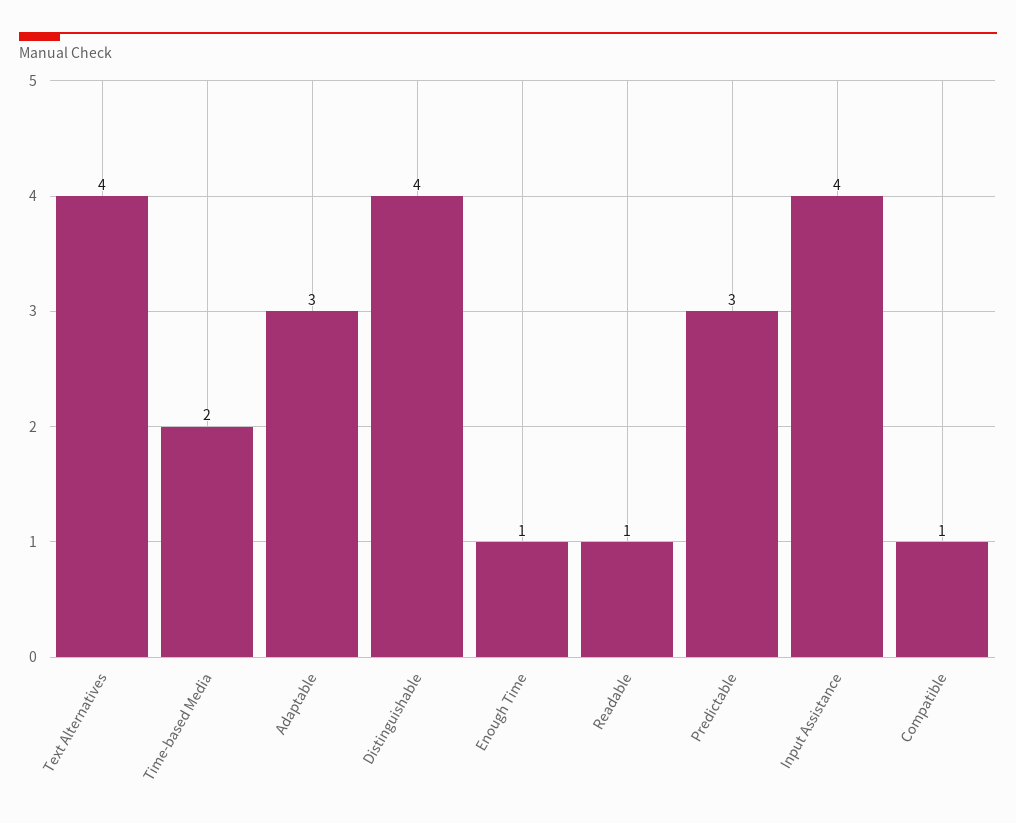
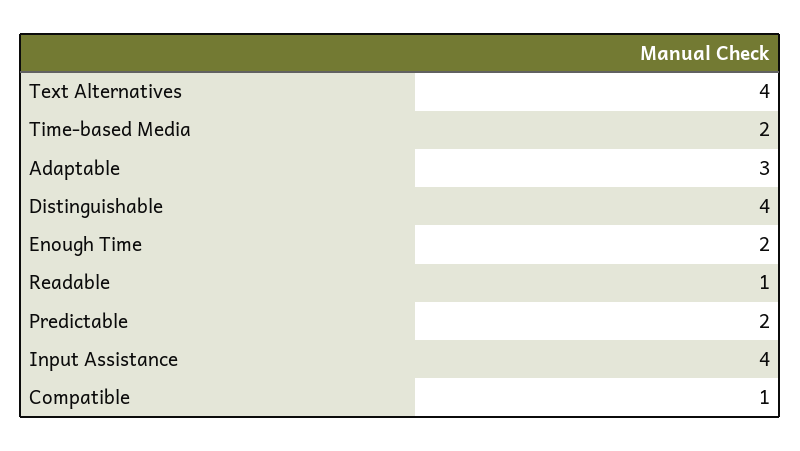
Enough Time: 1 -> 2
Predictable: 3 -> 2

